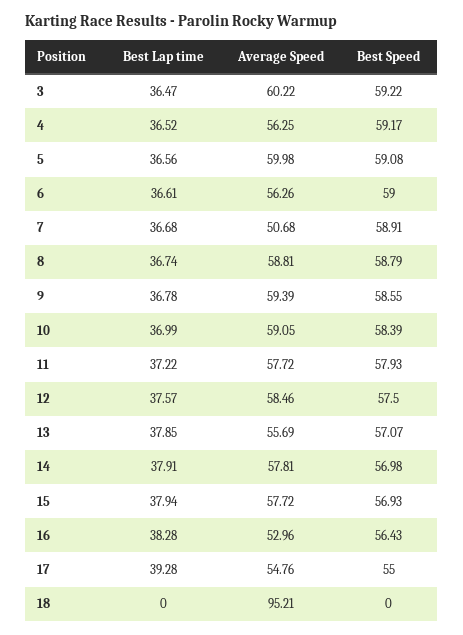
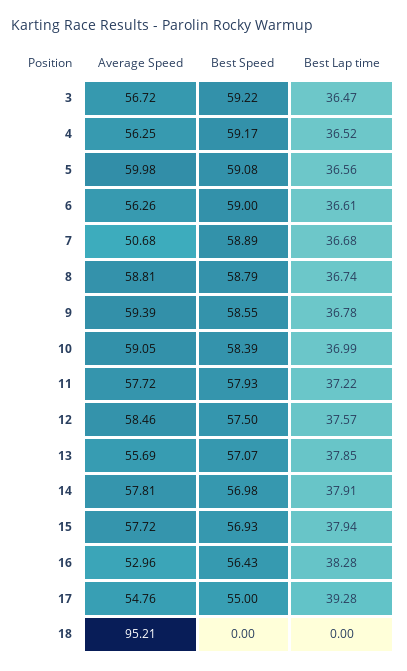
Average Speed, 3: 60.22 -> 56.72
Best Speed, 7: 58.91 -> 58.89

